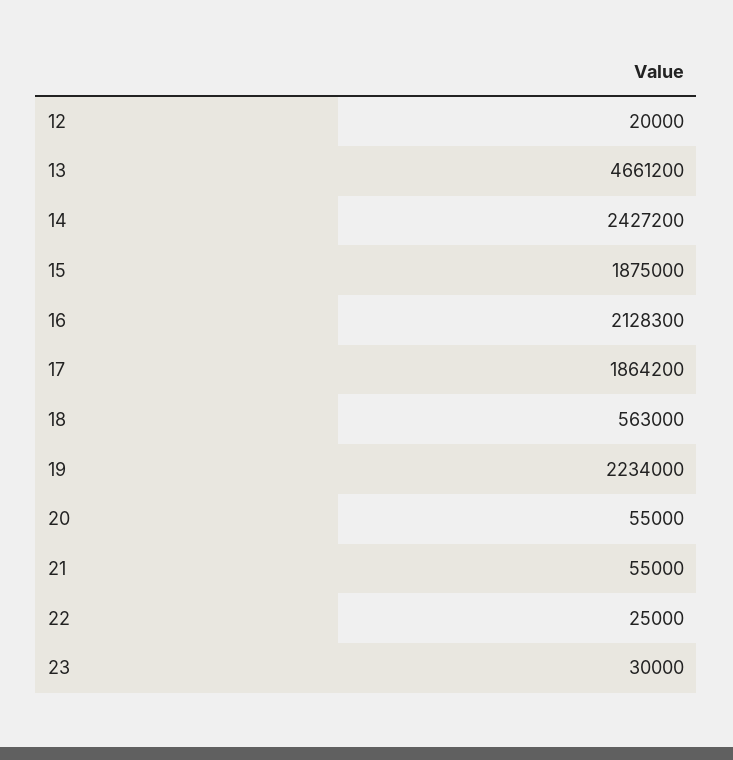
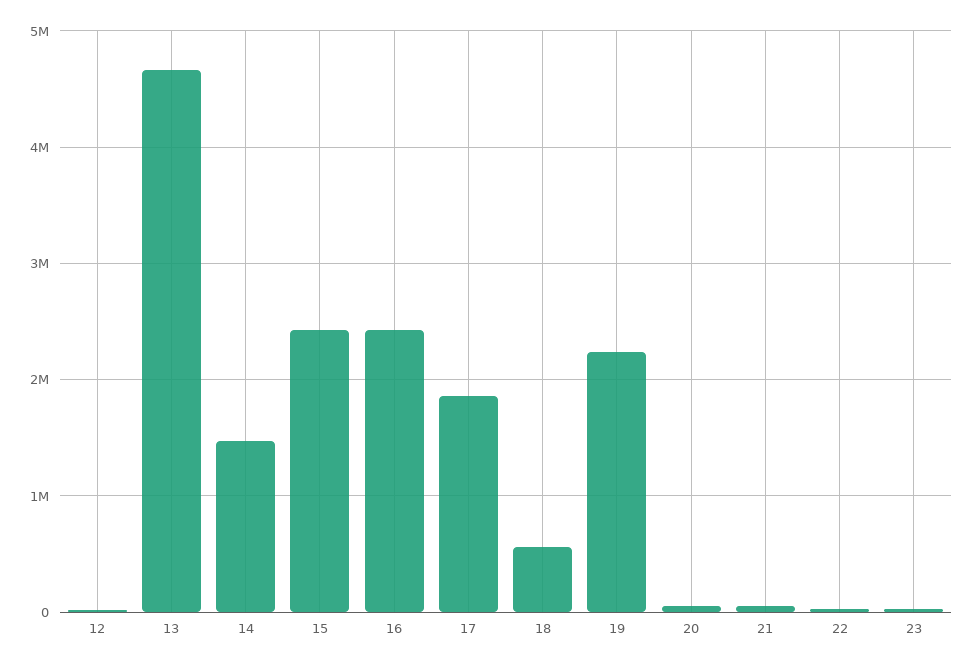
14: 2427200 -> 1500000
15: 1875000 -> 2400000
16: 2128300 -> 2400000

